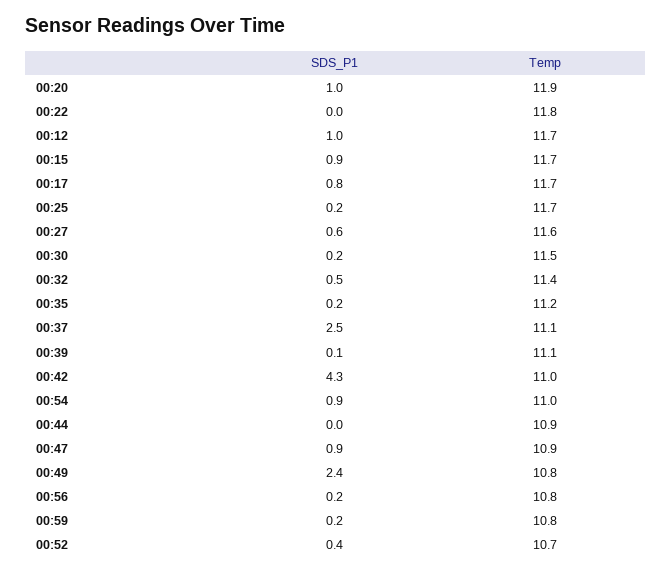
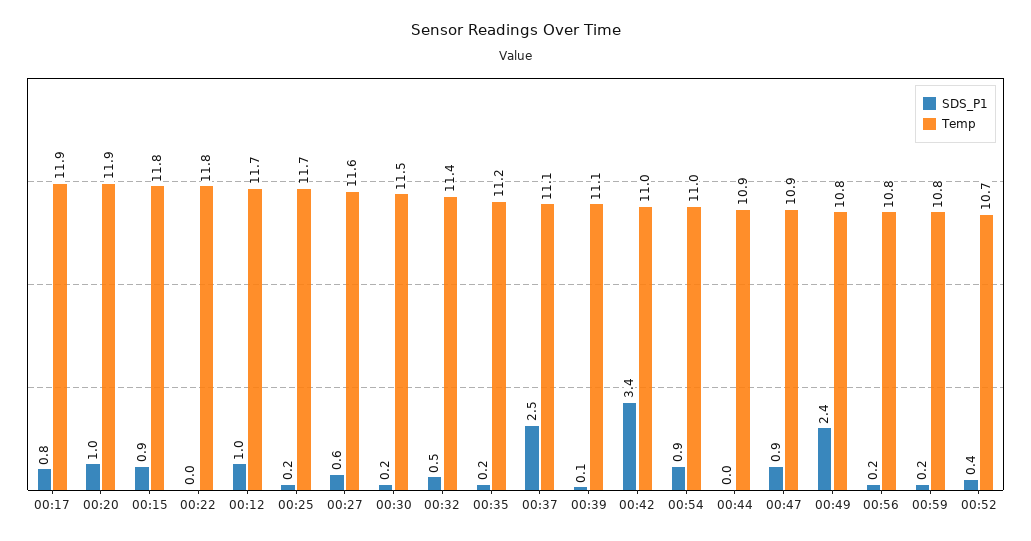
Temp, 00:15: 11.7 -> 11.8
Temp, 00:17: 11.7 -> 11.9
SDS_P1, 00:42: 4.3 -> 3.4

